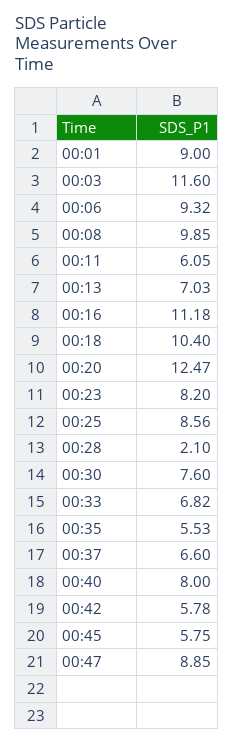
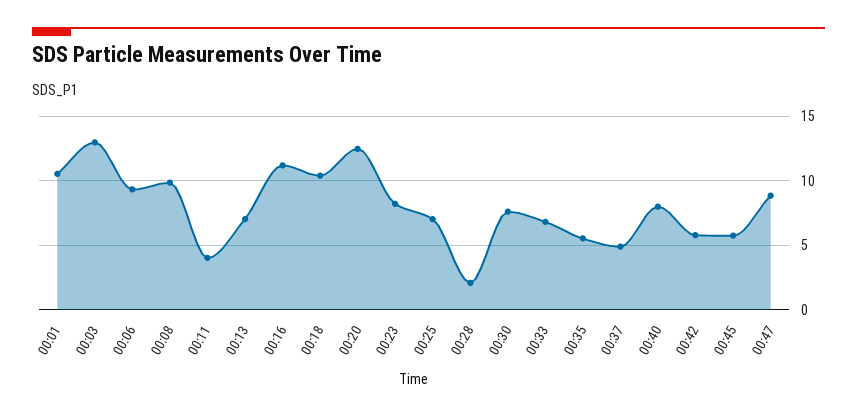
00:01: 9 -> 10.5
00:03: 11.6 -> 13
00:11: 6.05 -> 4
00:25: 8.56 -> 7
00:37: 6.6 -> 5

